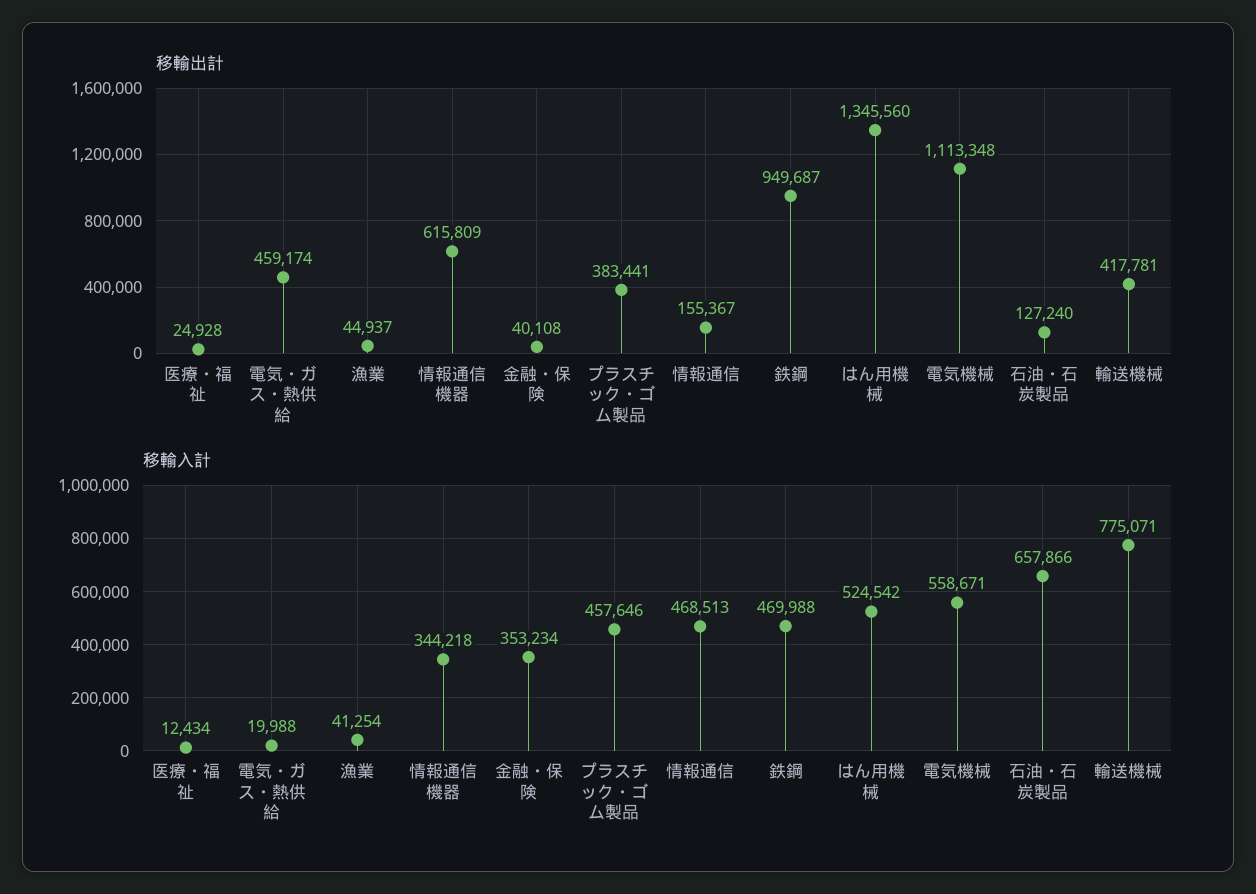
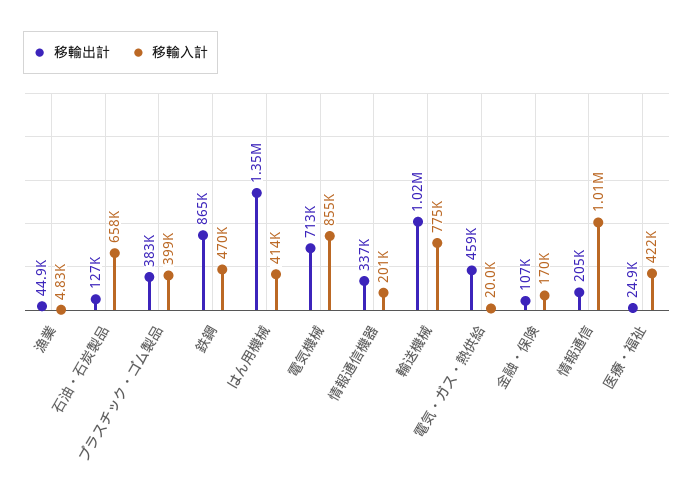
移輸出計, 情報通信機器: 615809 -> 337000
移輸出計, 金融・保険: 40108 -> 107000
移輸出計, 情報通信: 155367 -> 205000
移輸出計, 鉄鋼: 949687 -> 865000
移輸出計, 電気機械: 1113348 -> 713000
移輸出計, 輸送機械: 417781 -> 1020000
移輸入計, 医療・福祉: 12434 -> 422000
移輸入計, 漁業: 41254 -> 4830
移輸入計, 情報通信機器: 344218 -> 201000
移輸入計, 金融・保険: 353234 -> 170000
移輸入計, プラスチック・ゴム製品: 457646 -> 399000
移輸入計, 情報通信: 468513 -> 1010000
移輸入計, はん用機械: 524542 -> 414000
移輸入計, 電気機械: 558671 -> 855000

